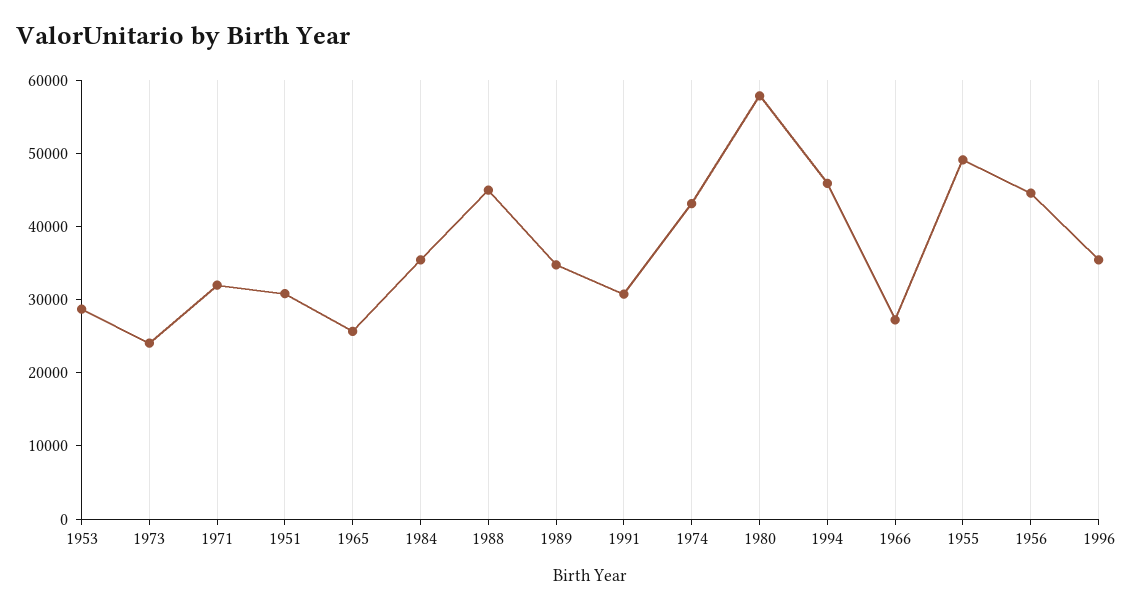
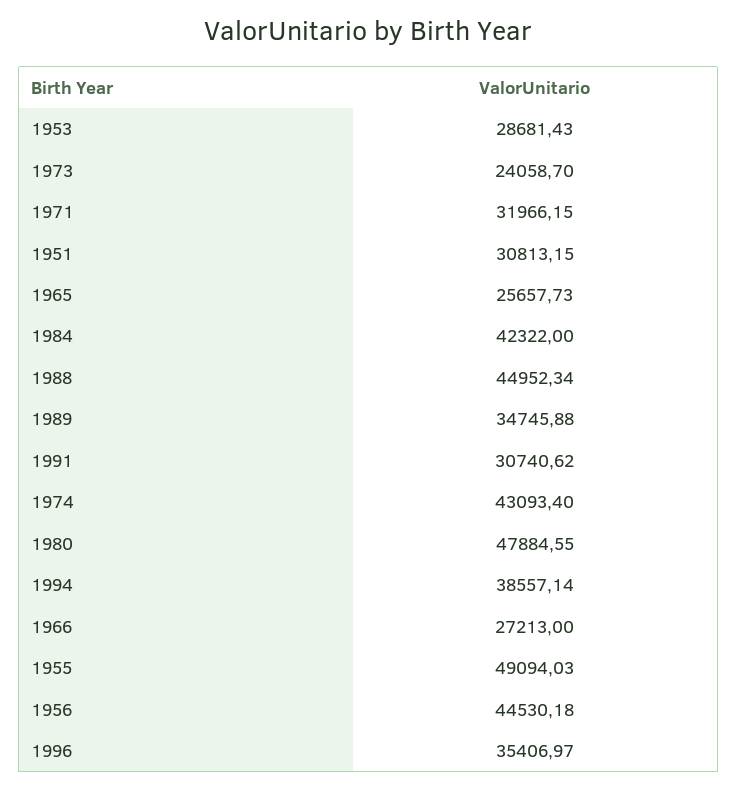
1984: 36000 -> 42322
1980: 58000 -> 47884.55
1994: 46000 -> 38557.14

